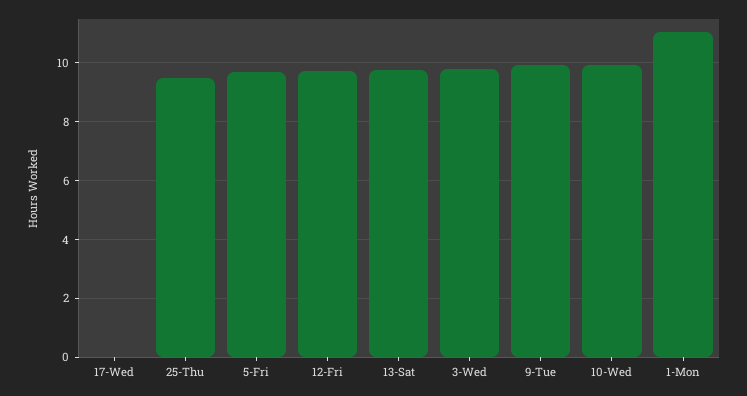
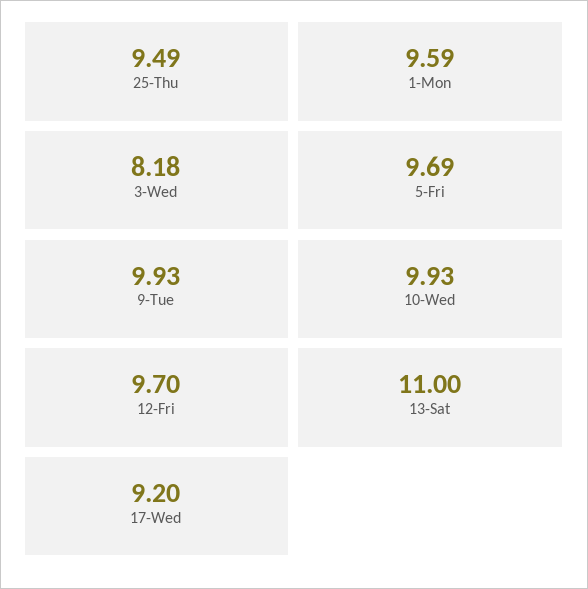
17-Wed: 0 -> 9.2
13-Sat: 9.75 -> 11
3-Wed: 9.75 -> 8.18
1-Mon: 11 -> 9.59

